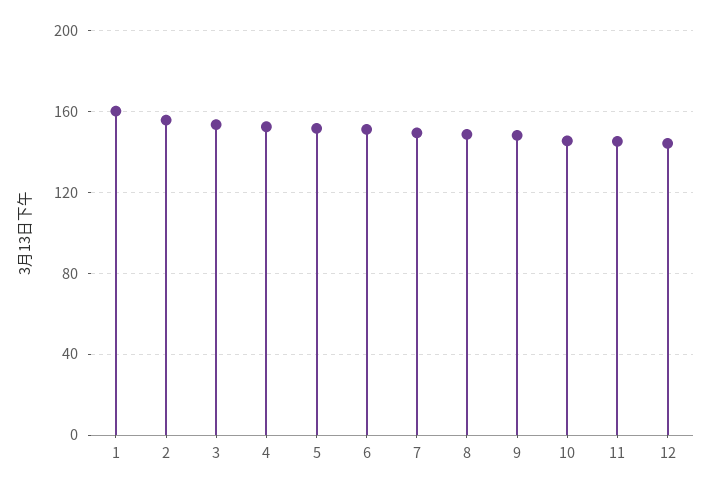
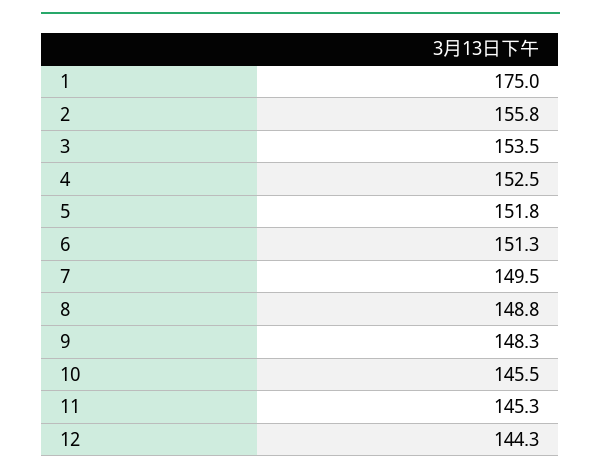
1: 160 -> 175

